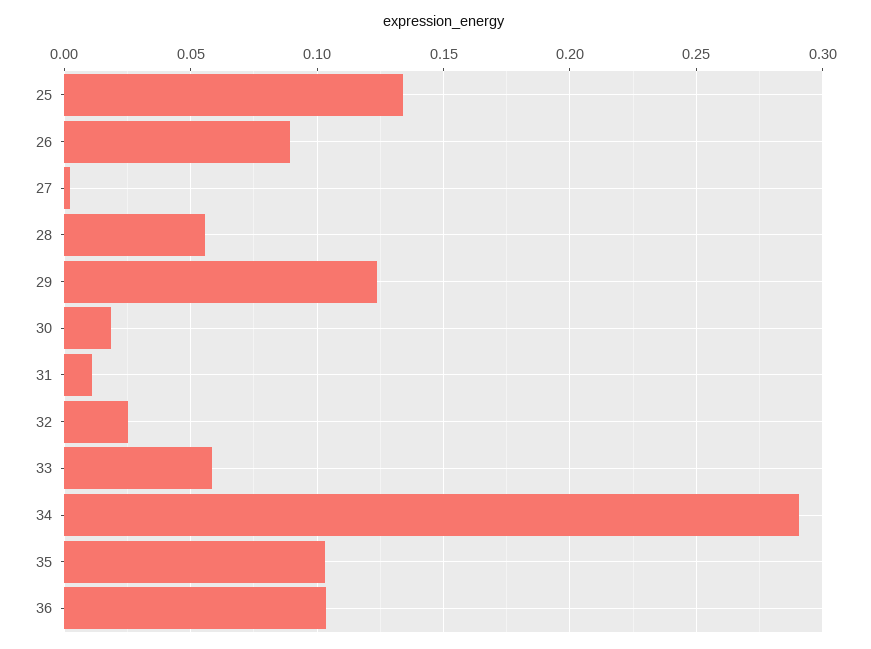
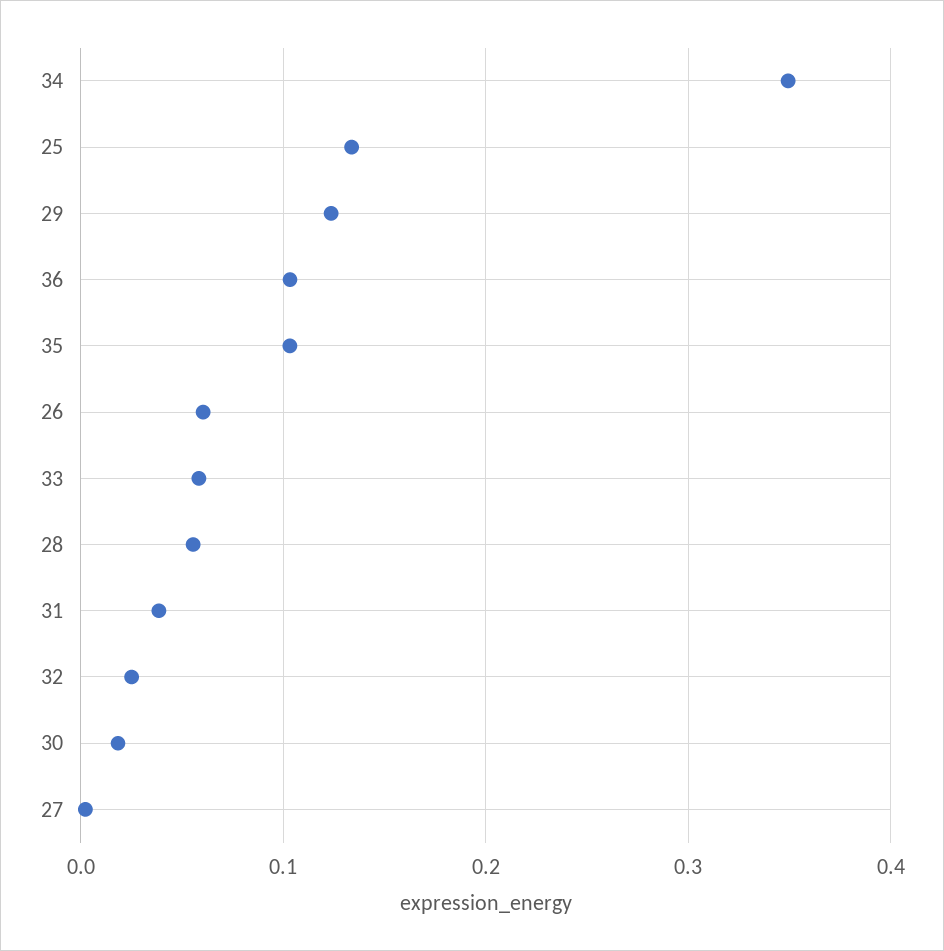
26: 0.09 -> 0.06
31: 0.01 -> 0.04
34: 0.29 -> 0.35

